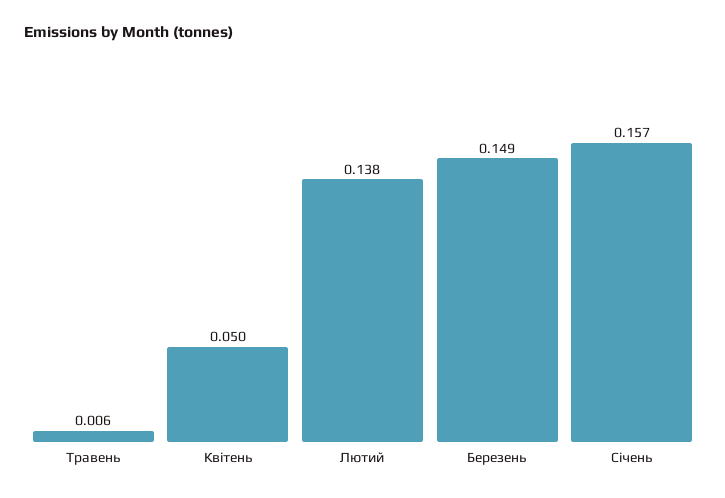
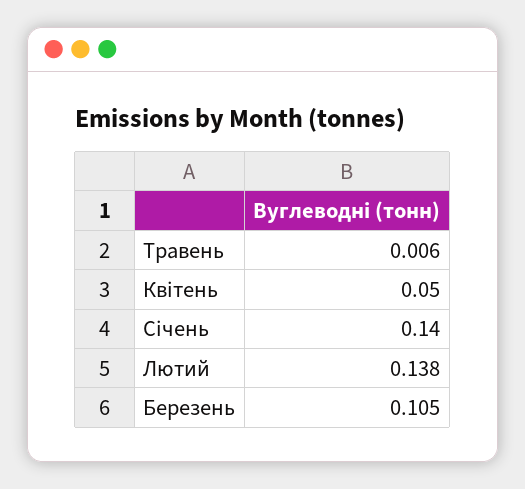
Березень: 0.149 -> 0.105
Січень: 0.157 -> 0.14

